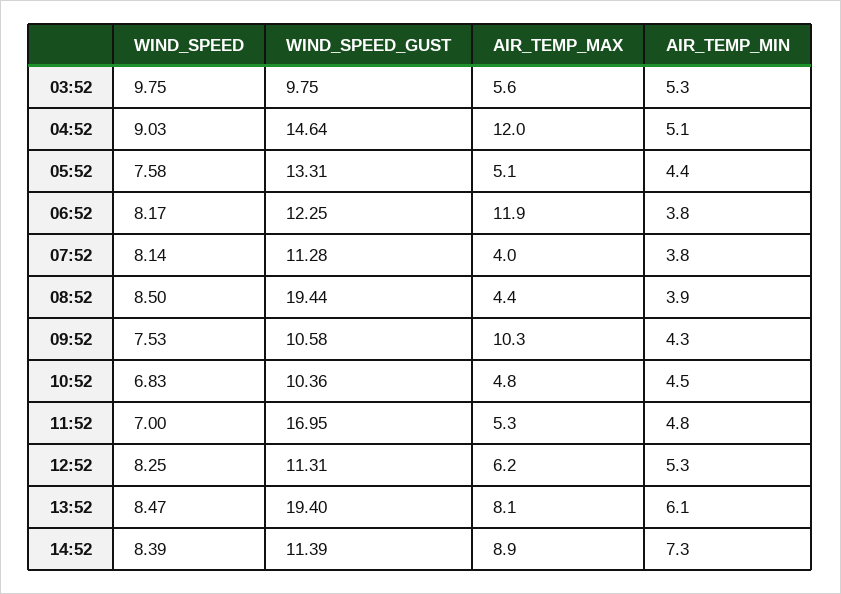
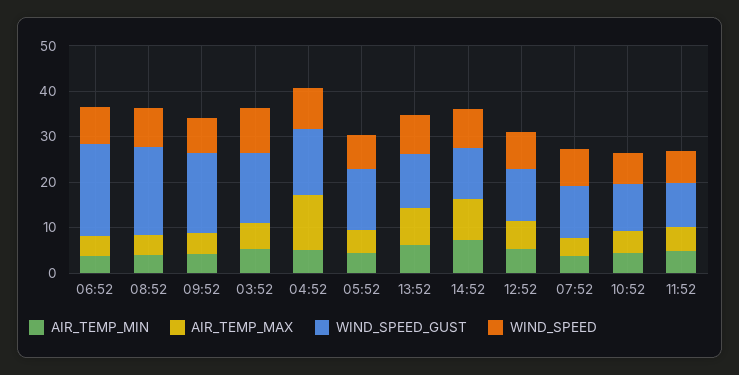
WIND_SPEED_GUST, 03:52: 9.75 -> 16
WIND_SPEED_GUST, 06:52: 12.25 -> 20
AIR_TEMP_MAX, 06:52: 11.9 -> 4
WIND_SPEED_GUST, 09:52: 10.58 -> 18
AIR_TEMP_MAX, 09:52: 10.3 -> 4
WIND_SPEED_GUST, 11:52: 16.95 -> 10
WIND_SPEED_GUST, 13:52: 19.4 -> 12

